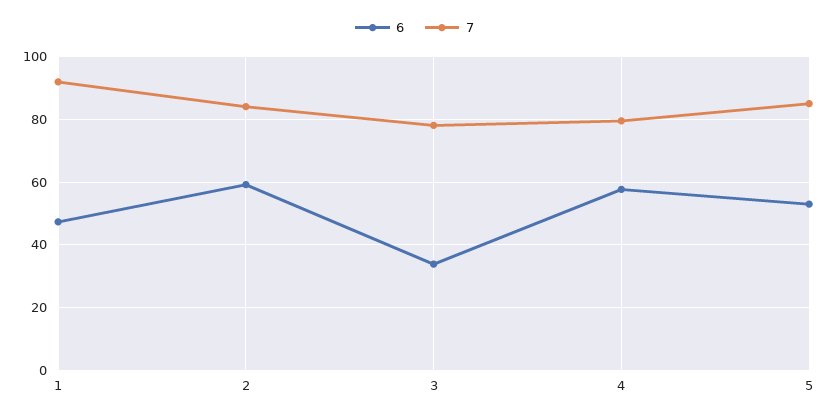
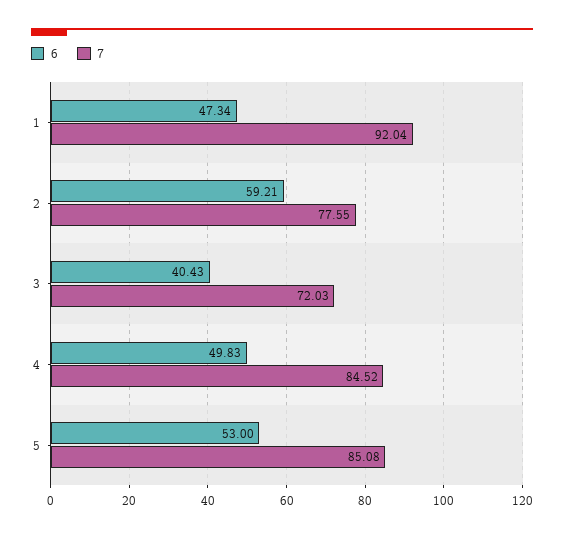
7, 2: 84 -> 77.55
6, 3: 34 -> 40.43
7, 3: 78 -> 72.03
6, 4: 58 -> 49.83
7, 4: 80 -> 84.52

